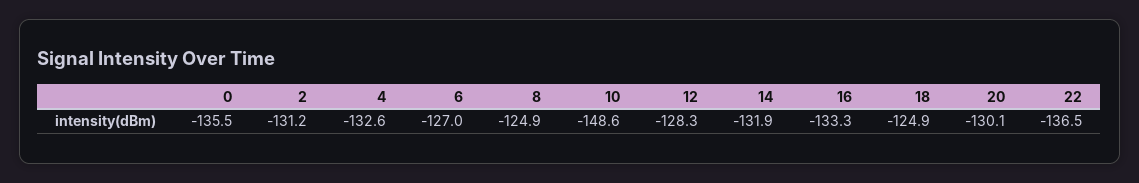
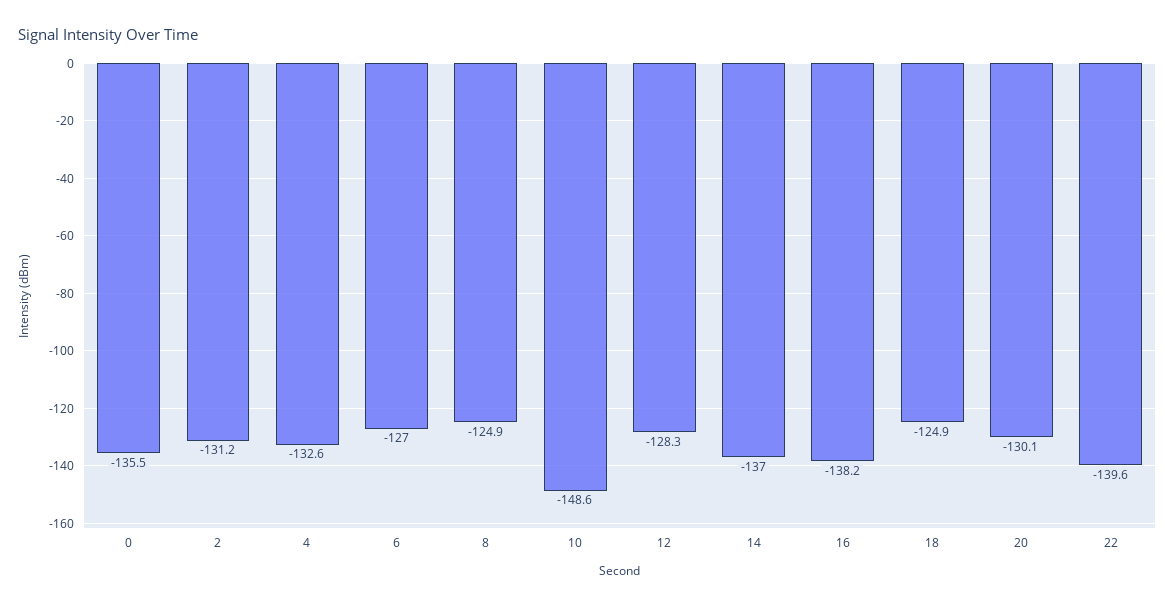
14: -131.9 -> -137
16: -133.3 -> -138.2
22: -136.5 -> -139.6

